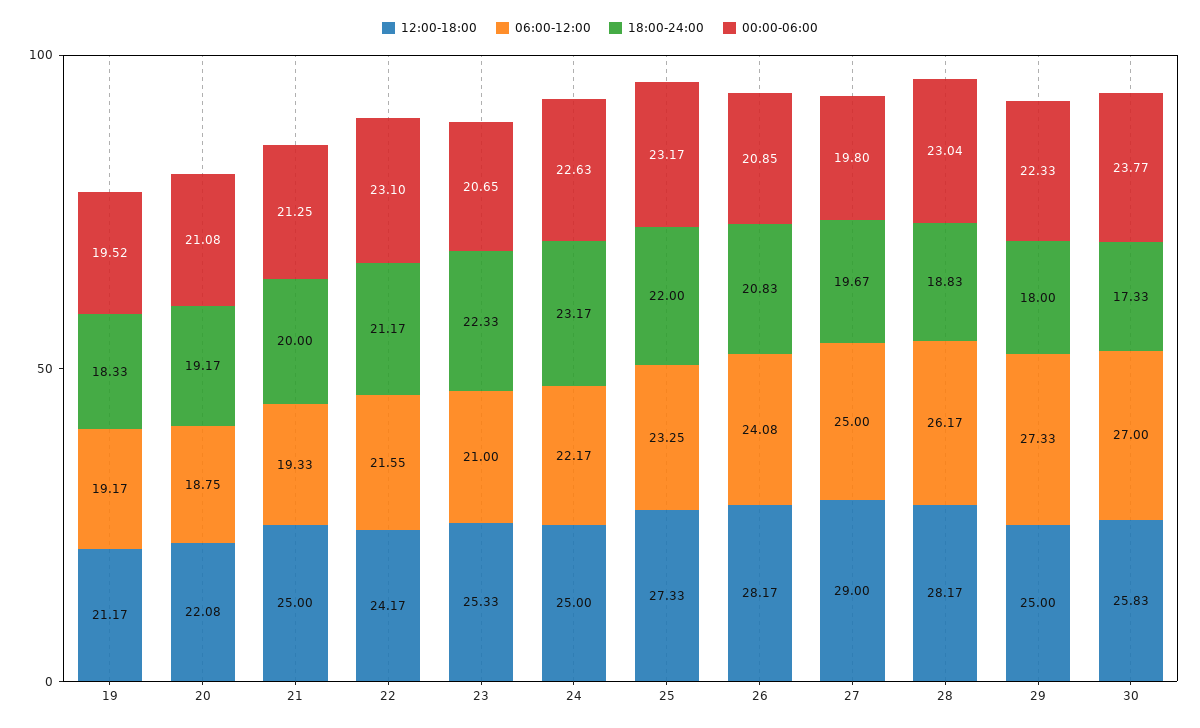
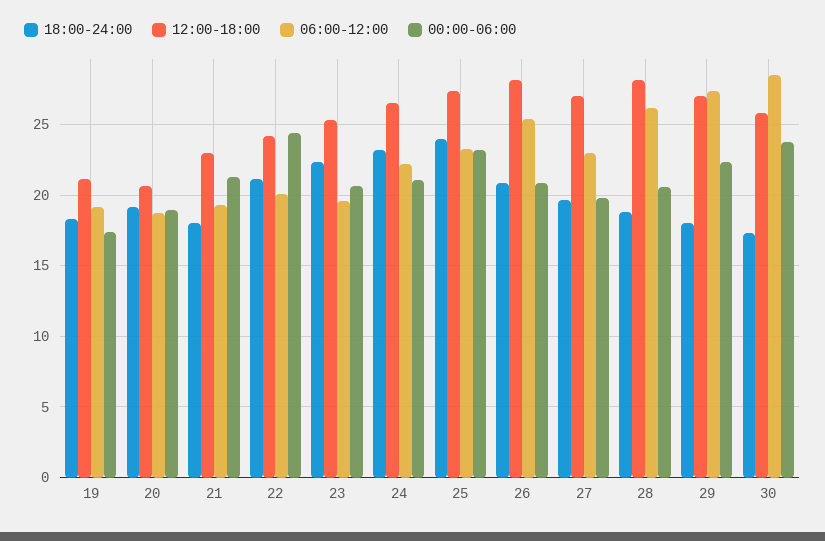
00:00-06:00, 19: 19.52 -> 17.5
12:00-18:00, 20: 22.08 -> 20.5
00:00-06:00, 20: 21.08 -> 19
12:00-18:00, 21: 25 -> 23
18:00-24:00, 21: 20 -> 18
06:00-12:00, 22: 21.55 -> 20
00:00-06:00, 22: 23.1 -> 24.5
06:00-12:00, 23: 21 -> 19.5
12:00-18:00, 24: 25 -> 26.5
00:00-06:00, 24: 22.63 -> 21
18:00-24:00, 25: 22 -> 24
06:00-12:00, 26: 24.08 -> 25.5
12:00-18:00, 27: 29 -> 27
06:00-12:00, 27: 25 -> 23
00:00-06:00, 28: 23.04 -> 20.5
12:00-18:00, 29: 25 -> 27
06:00-12:00, 30: 27 -> 28.5

